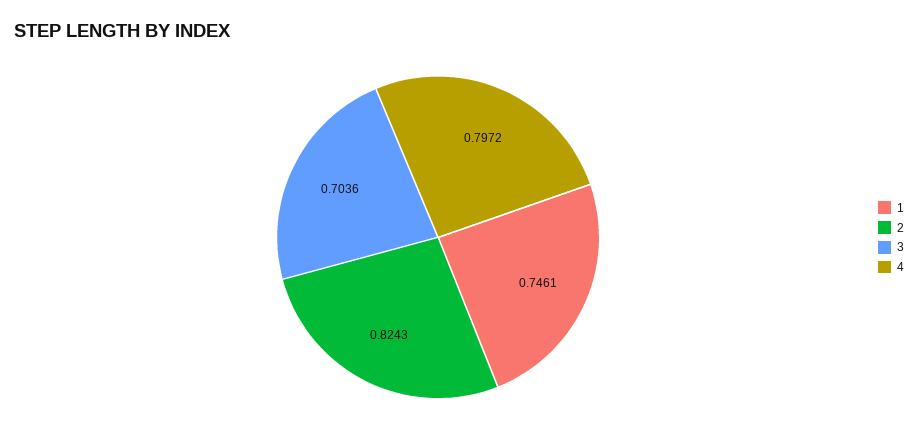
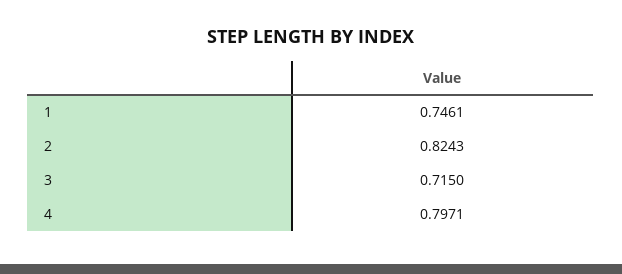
3: 0.7036 -> 0.715
4: 0.7972 -> 0.7971

